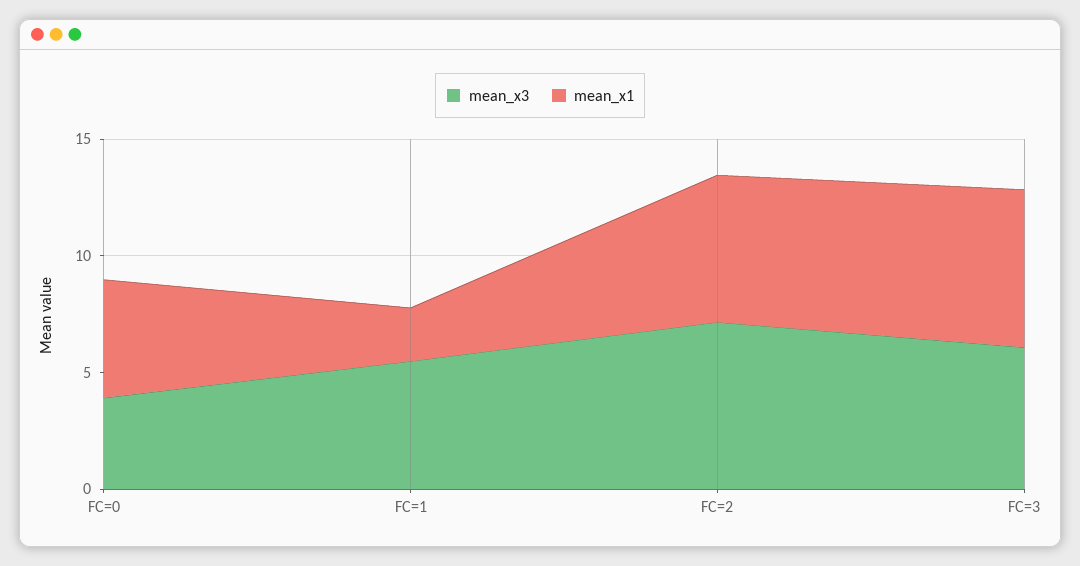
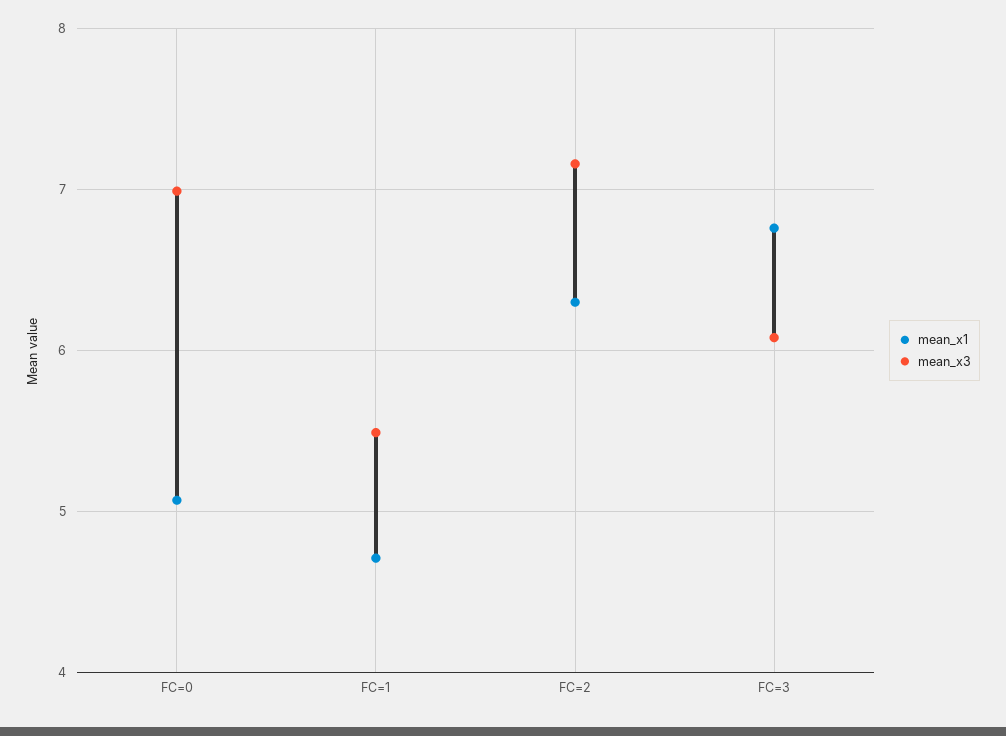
mean_x3, FC=0: 4 -> 7
mean_x1, FC=1: 2 -> 4.7

